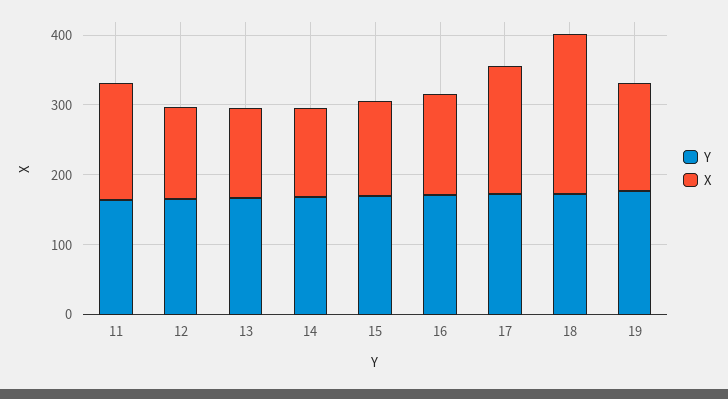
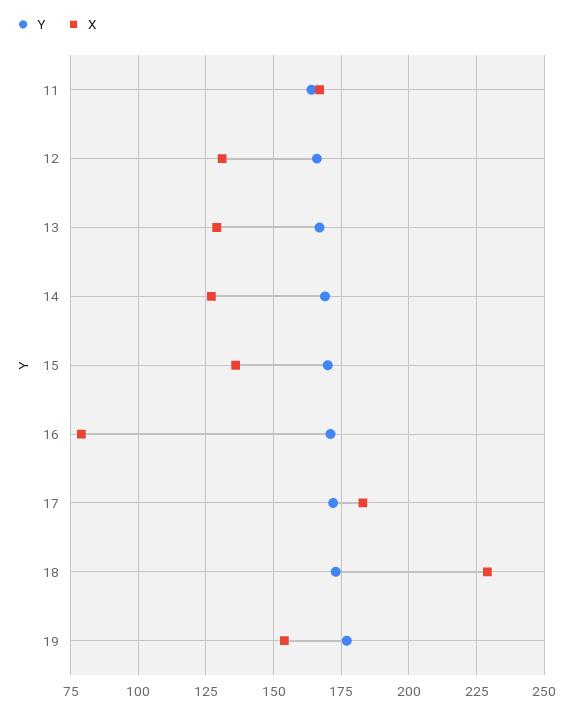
X, 16: 140 -> 80

